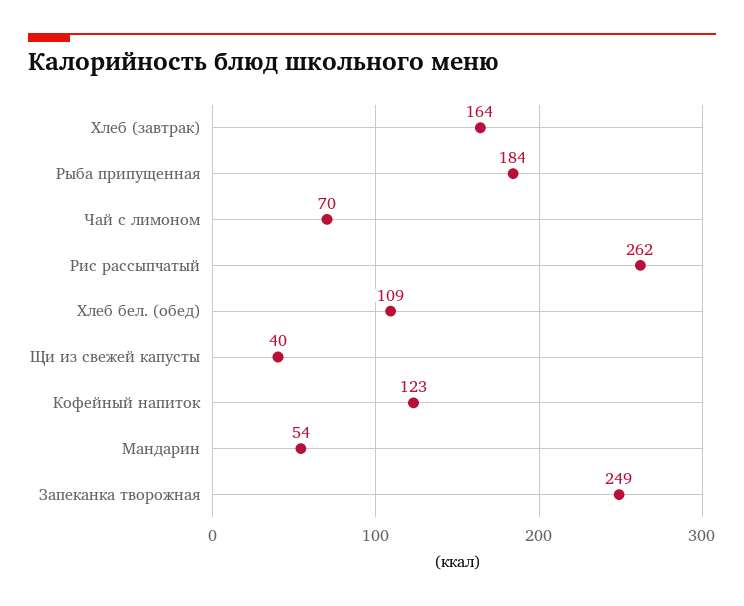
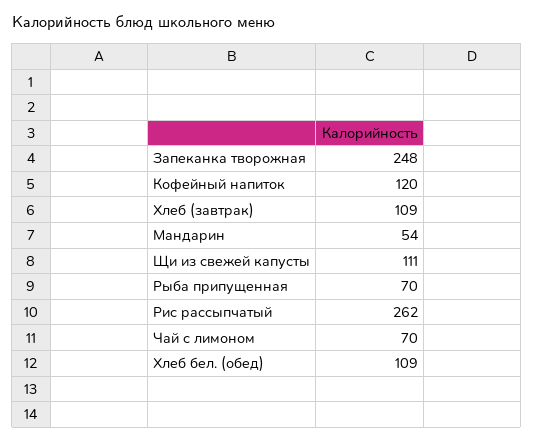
Хлеб (завтрак): 164 -> 109
Рыба припущенная: 184 -> 70
Щи из свежей капусты: 40 -> 111
Кофейный напиток: 123 -> 120
Запеканка творожная: 249 -> 248

